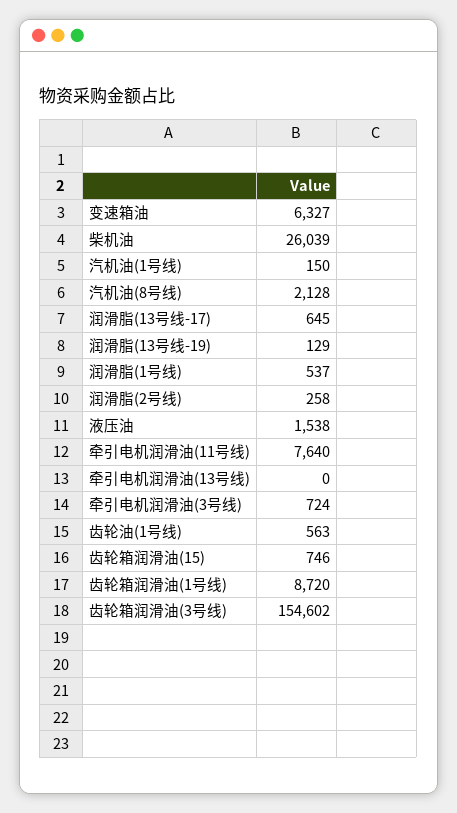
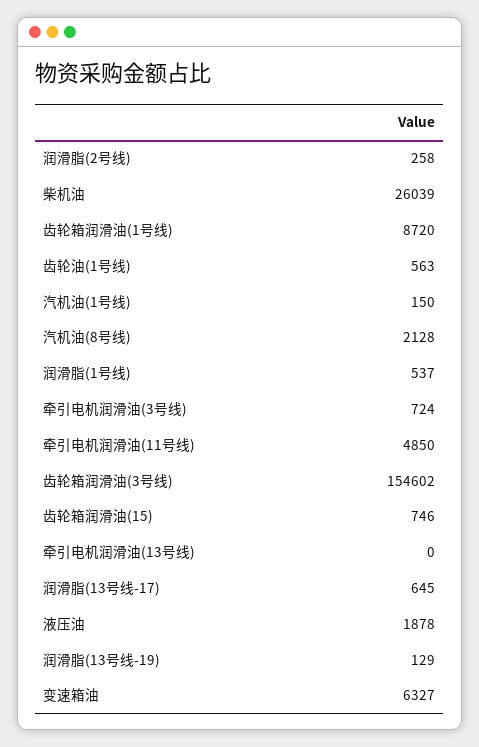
液压油: 1538 -> 1878
牵引电机润滑油(11号线): 7640 -> 4850

